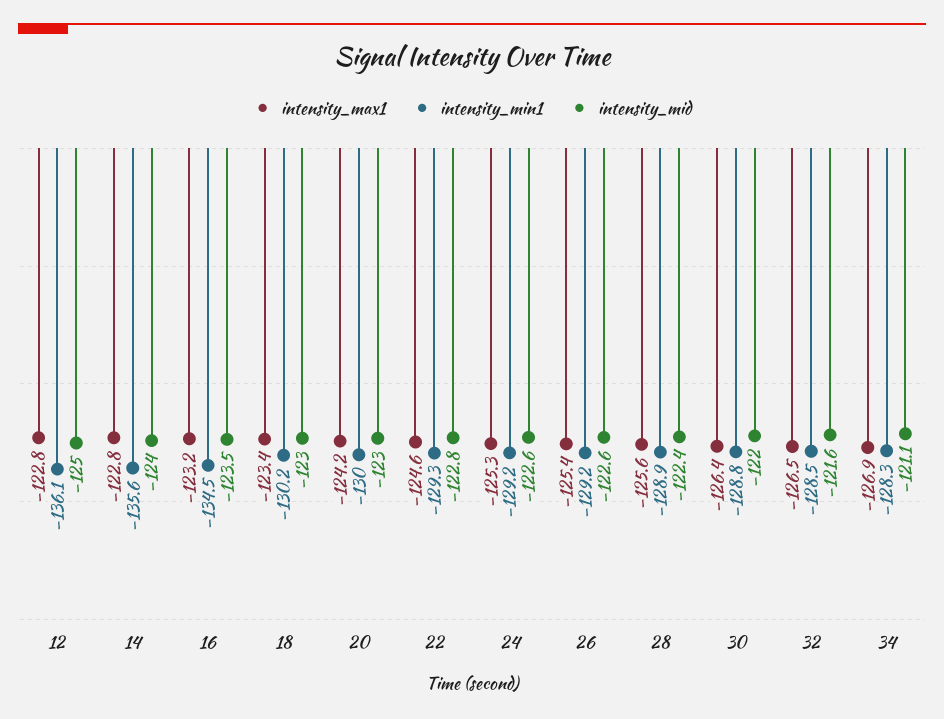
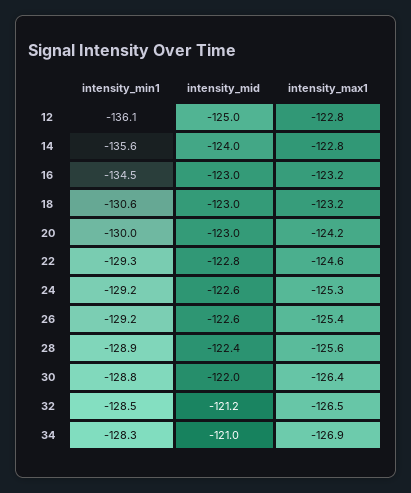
intensity_mid, 16: -123.5 -> -123
intensity_max1, 18: -123.4 -> -123.2
intensity_min1, 18: -130.2 -> -130.6
intensity_mid, 32: -121.6 -> -121.2
intensity_mid, 34: -121.1 -> -121

